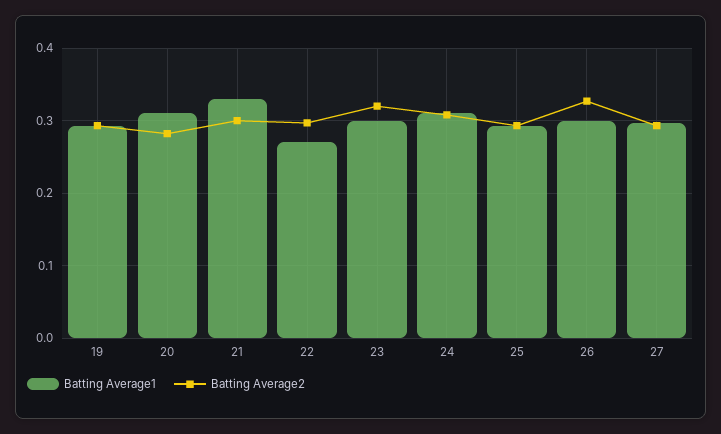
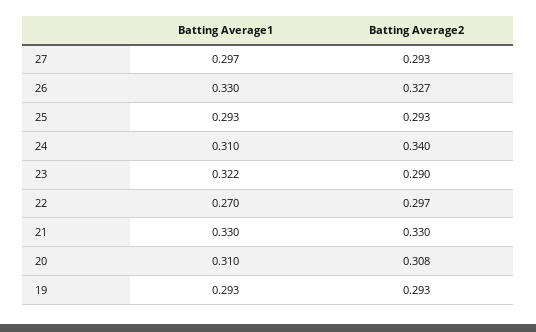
Batting Average2, 20: 0.28 -> 0.308
Batting Average2, 21: 0.3 -> 0.33
Batting Average1, 23: 0.3 -> 0.322
Batting Average2, 23: 0.32 -> 0.29
Batting Average2, 24: 0.31 -> 0.34
Batting Average1, 26: 0.3 -> 0.33

